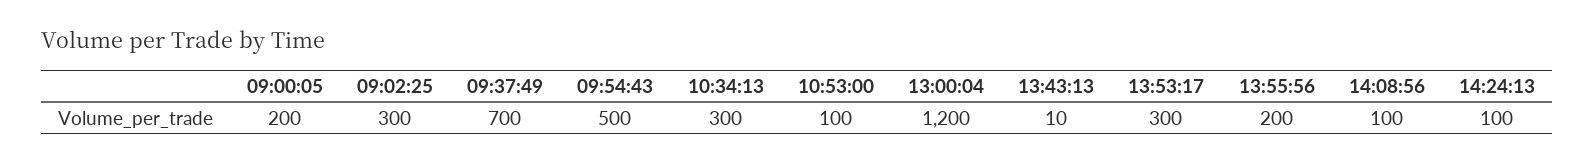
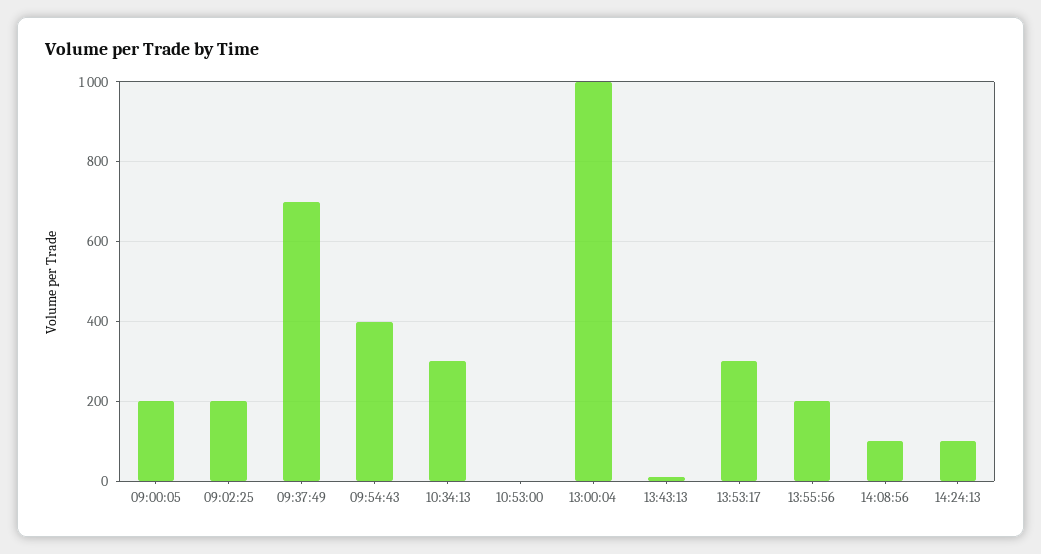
09:02:25: 300 -> 200
09:54:43: 500 -> 400
10:53:00: 100 -> 0
13:00:04: 1200 -> 1000

